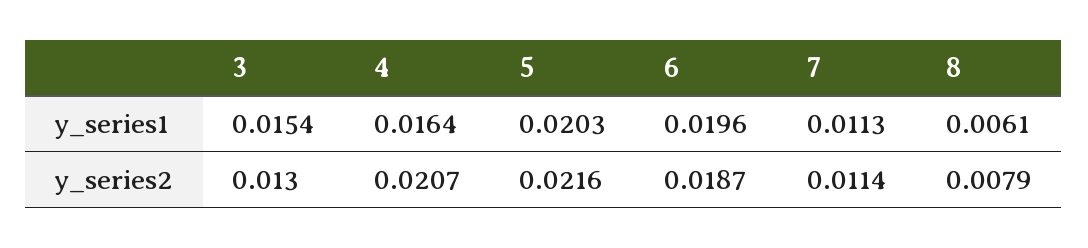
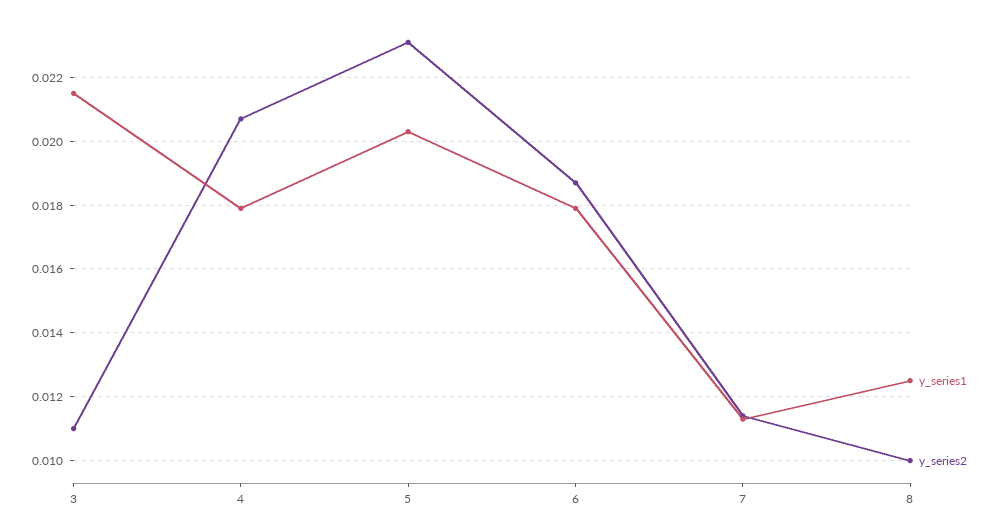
y_series1, 3: 0.0154 -> 0.0215
y_series1, 4: 0.0164 -> 0.018
y_series1, 6: 0.0196 -> 0.018
y_series1, 8: 0.0061 -> 0.0125
y_series2, 3: 0.013 -> 0.011
y_series2, 5: 0.0216 -> 0.023
y_series2, 8: 0.0079 -> 0.01

